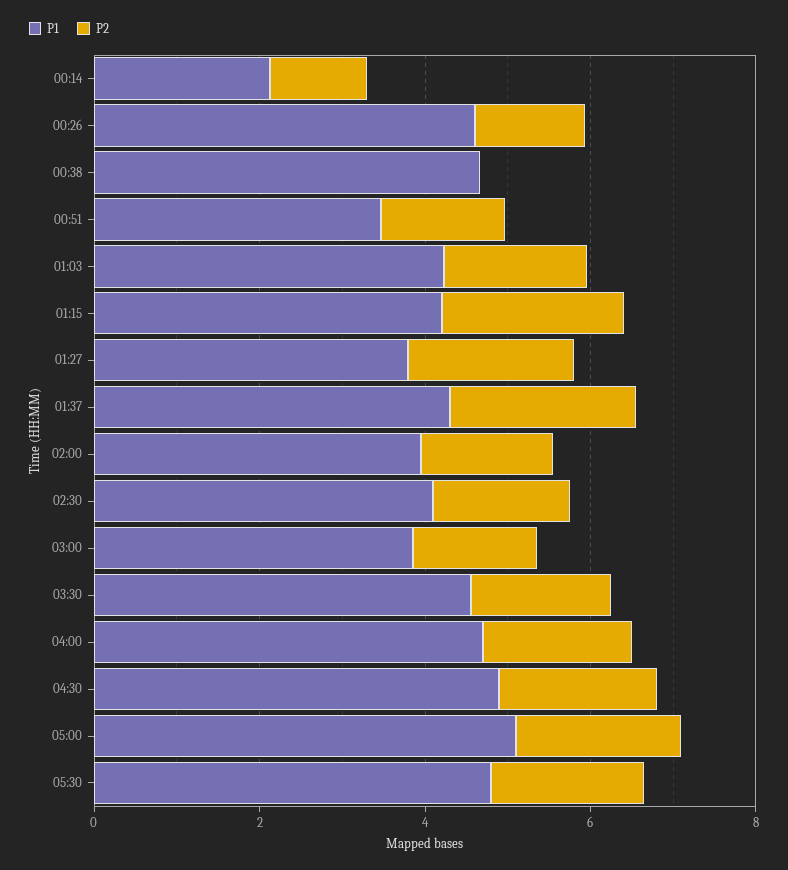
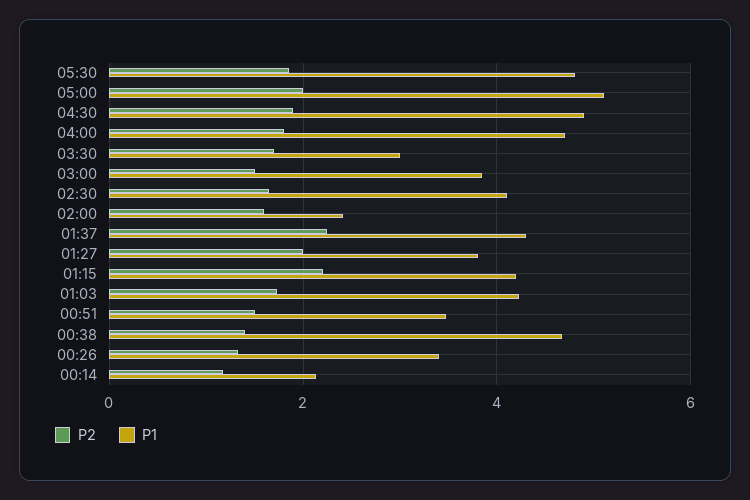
P1, 00:26: 4.5 -> 3.4
P2, 00:38: 0 -> 1.4
P1, 02:00: 4 -> 2.4
P1, 03:30: 4.5 -> 3

